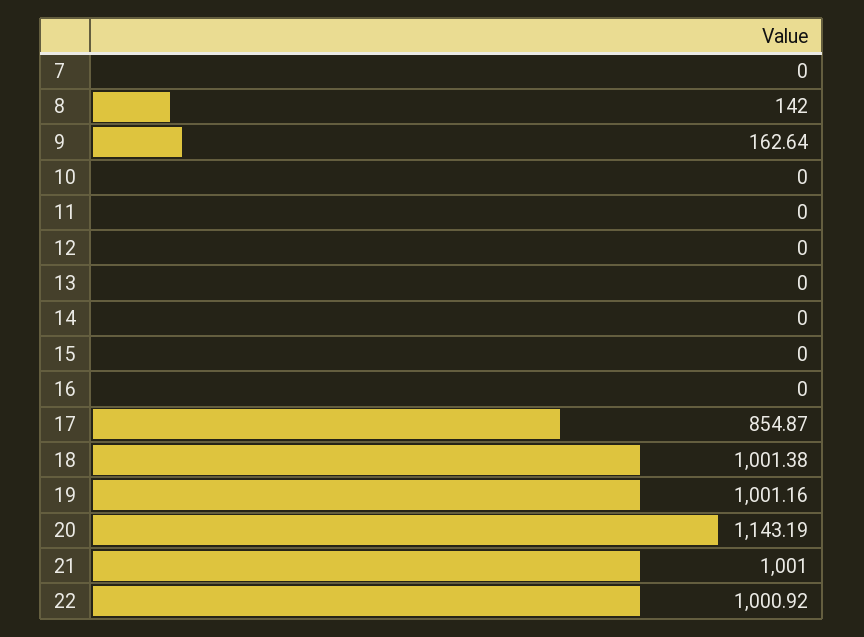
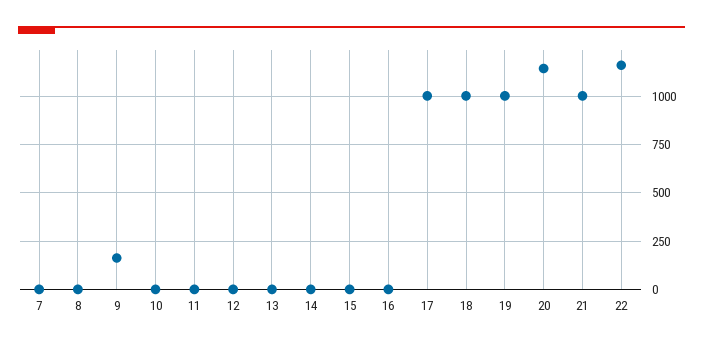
8: 142 -> 0
17: 854.87 -> 1000
22: 1000.92 -> 1150

